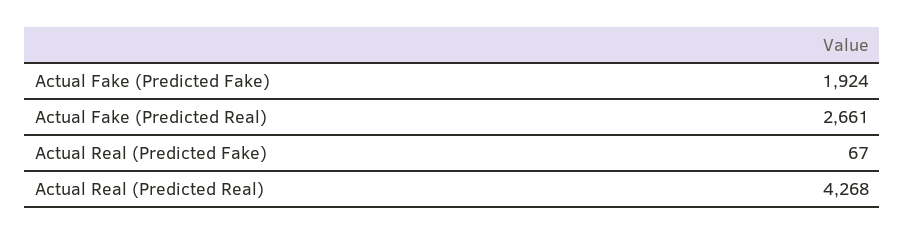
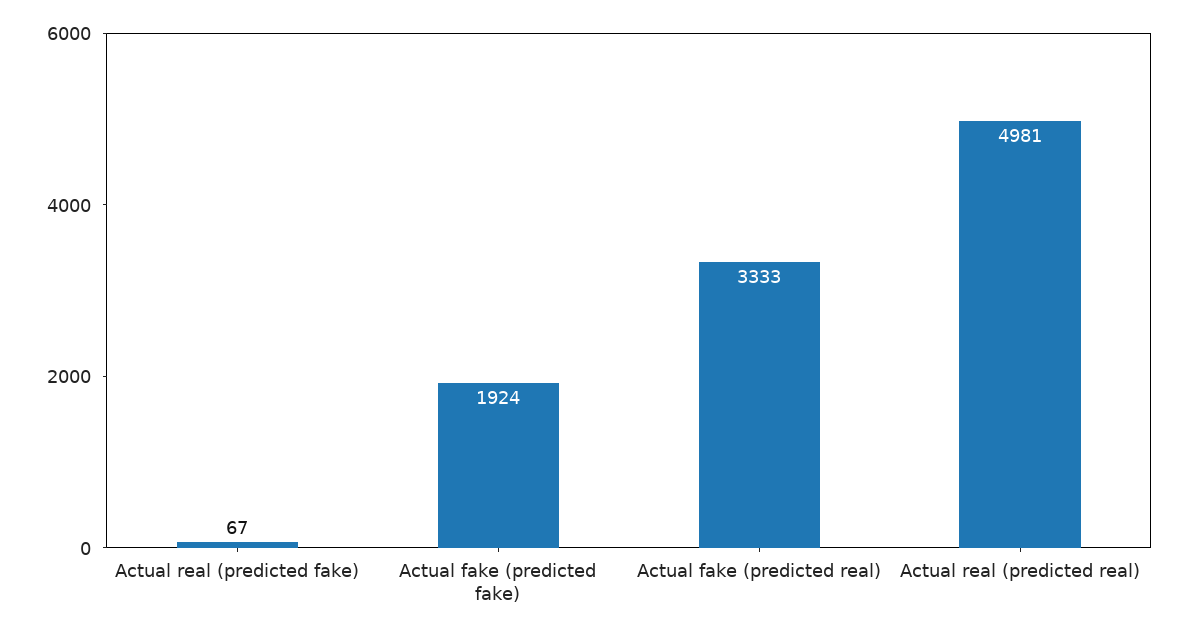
Actual Fake (Predicted Real): 2661 -> 3333
Actual Real (Predicted Real): 4268 -> 4981

